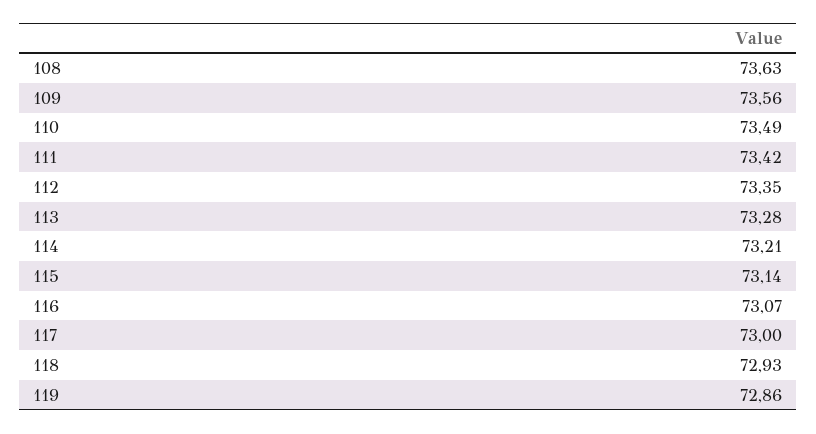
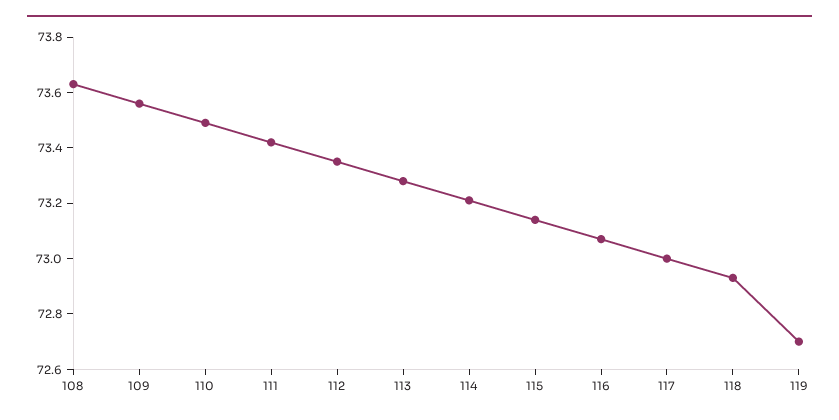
119: 72.86 -> 72.7

